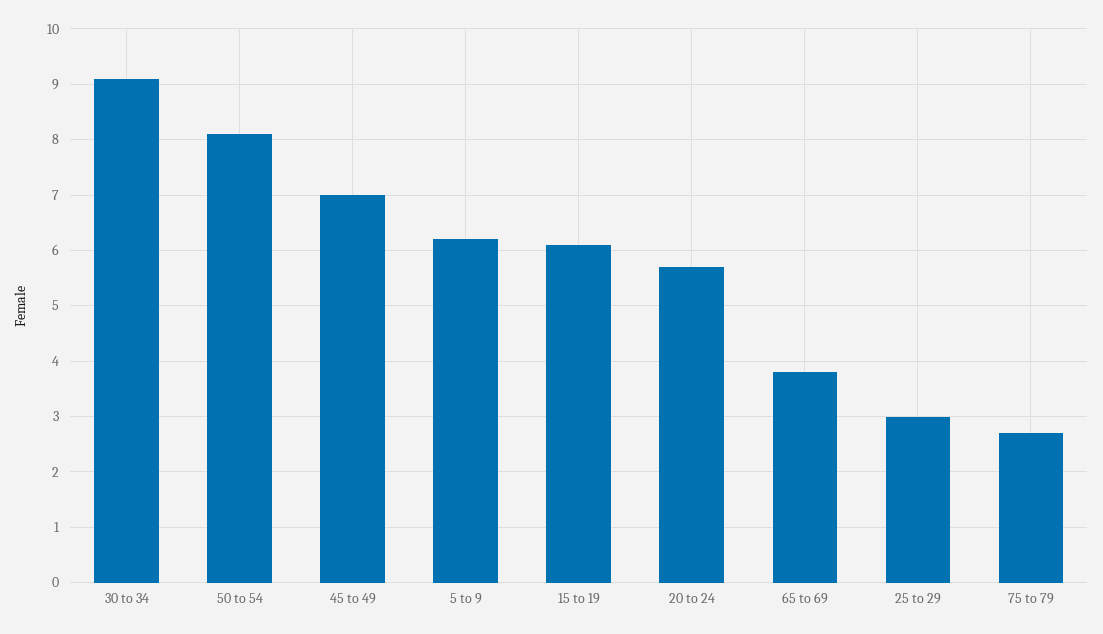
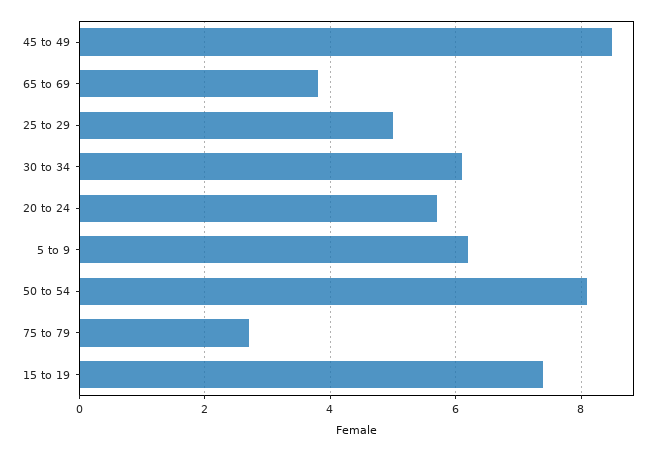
30 to 34: 9 -> 6
45 to 49: 7 -> 8.5
15 to 19: 6 -> 7.5
25 to 29: 3 -> 5

